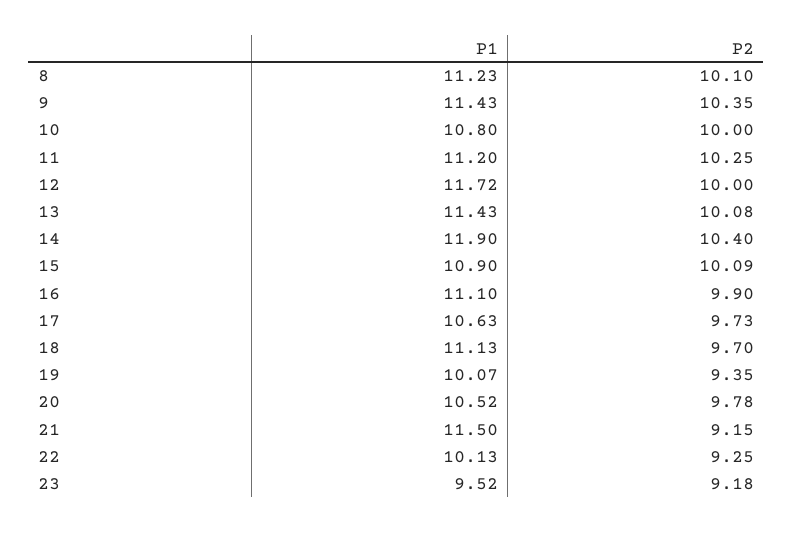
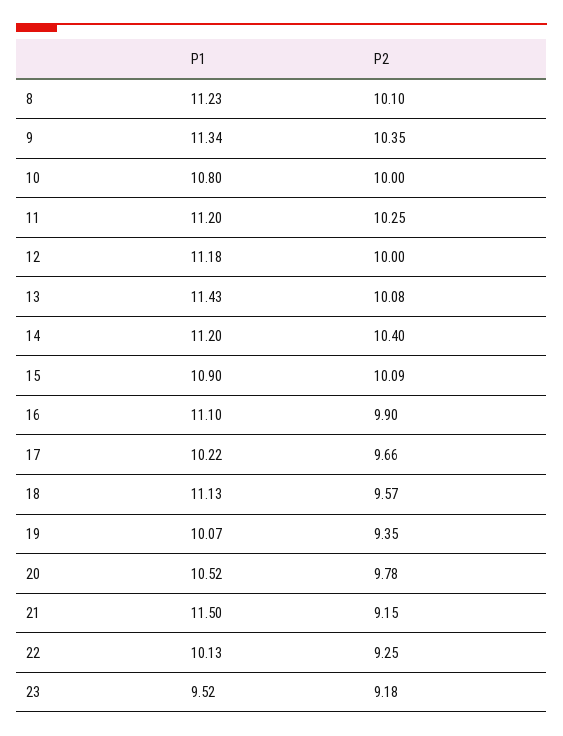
P1, 9: 11.43 -> 11.34
P1, 12: 11.72 -> 11.18
P1, 14: 11.9 -> 11.2
P1, 17: 10.63 -> 10.22
P2, 17: 9.73 -> 9.66
P2, 18: 9.7 -> 9.57

